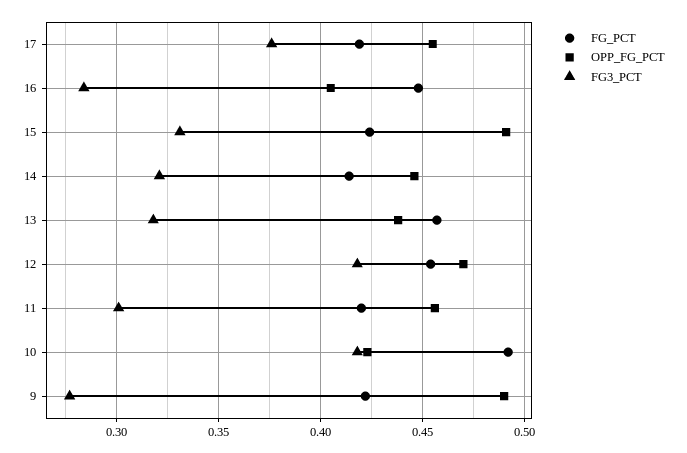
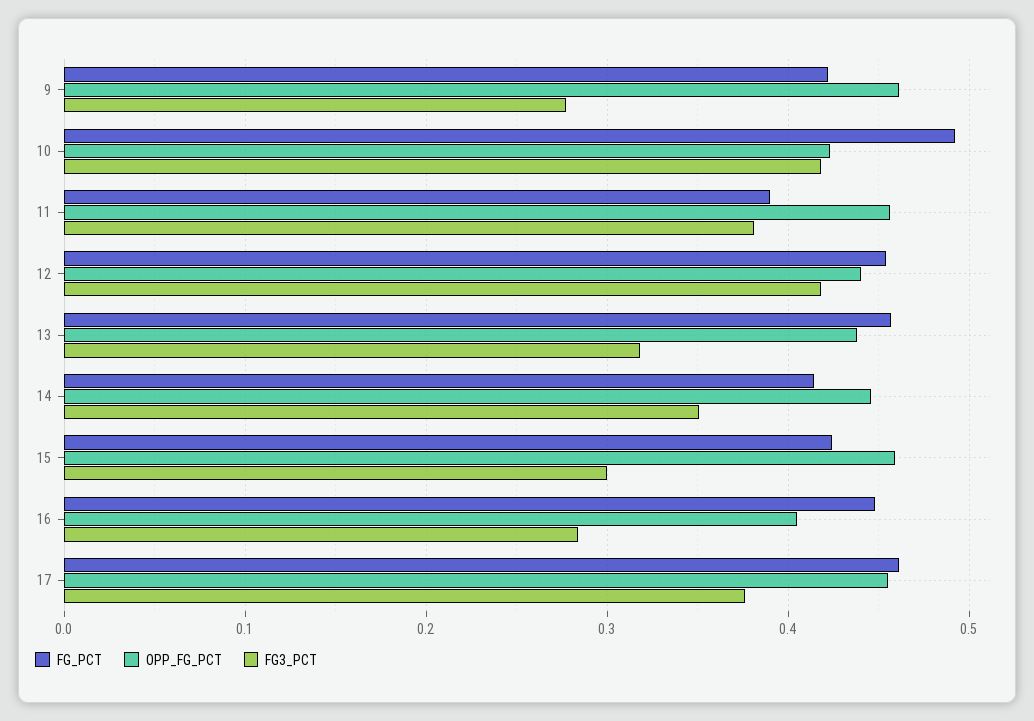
FG_PCT, 17: 0.42 -> 0.46
OPP_FG_PCT, 15: 0.49 -> 0.46
FG3_PCT, 15: 0.33 -> 0.3
FG3_PCT, 14: 0.32 -> 0.35
OPP_FG_PCT, 12: 0.47 -> 0.44
FG_PCT, 11: 0.42 -> 0.39
FG3_PCT, 11: 0.3 -> 0.38
OPP_FG_PCT, 9: 0.49 -> 0.46

